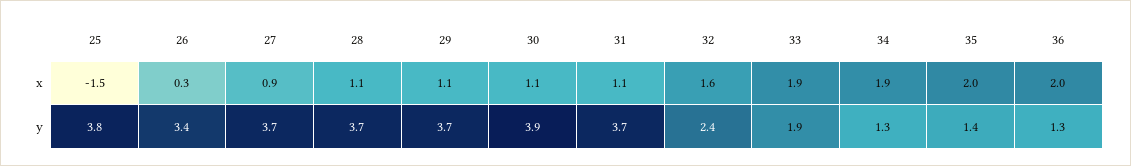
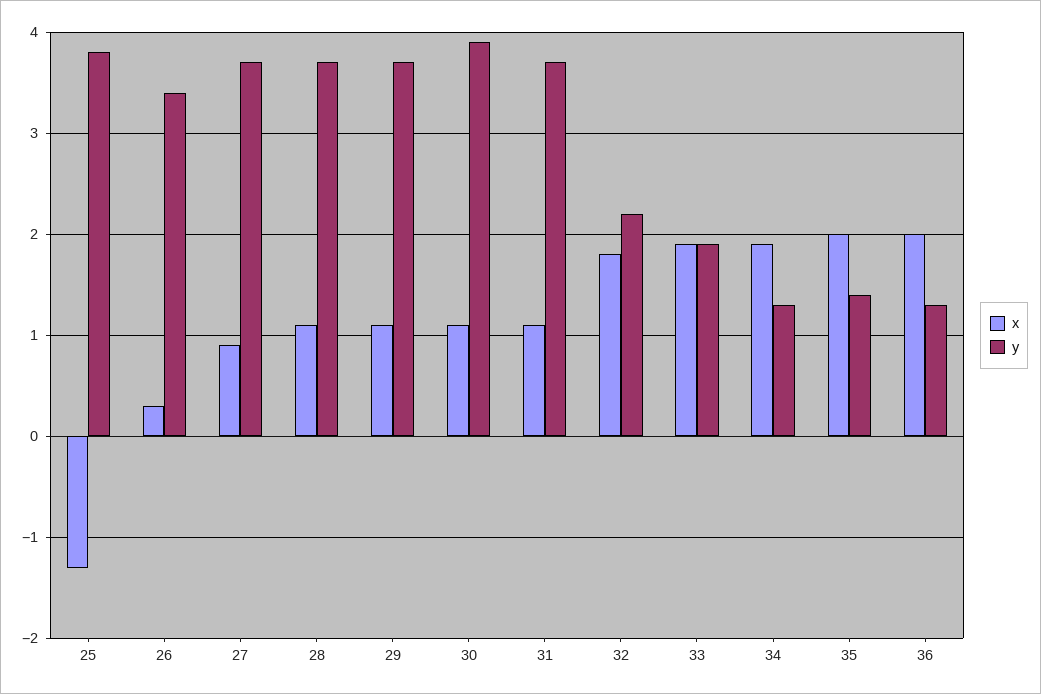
x, 25: -1.5 -> -1.3
x, 32: 1.6 -> 1.8
y, 32: 2.4 -> 2.2

